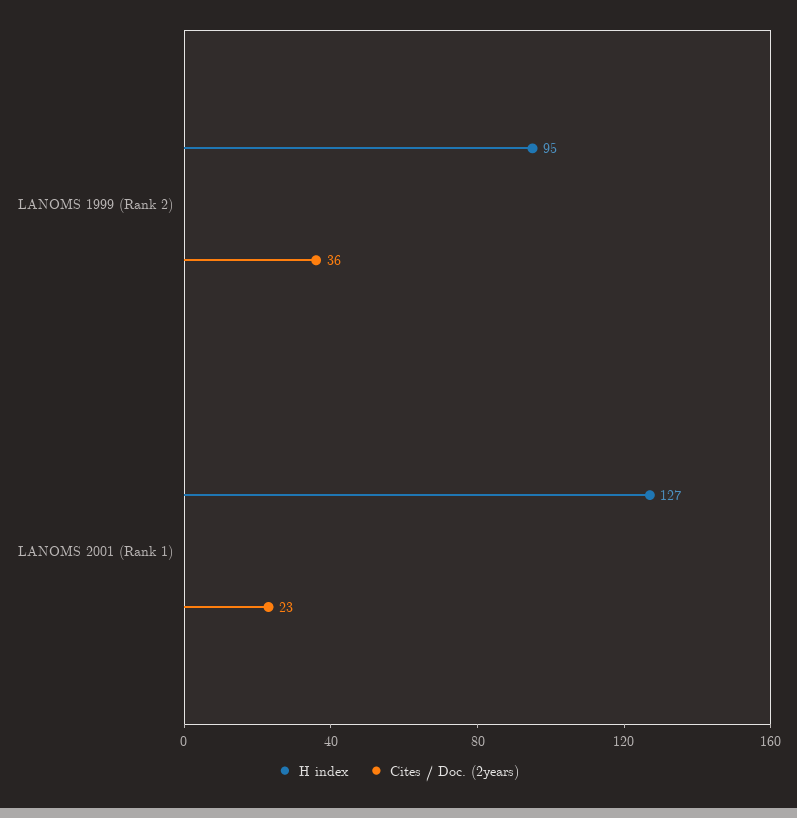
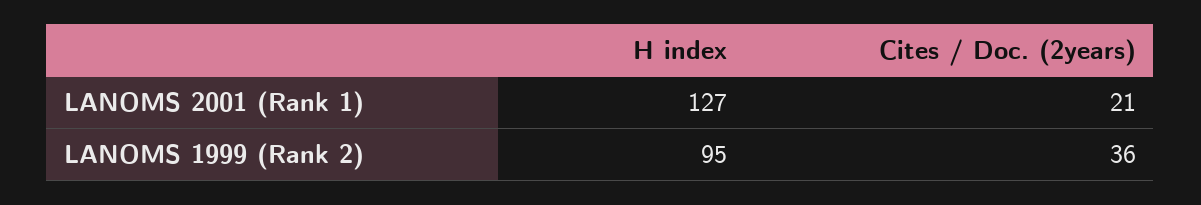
Cites / Doc. (2years), LANOMS 2001 (Rank 1): 23 -> 21

